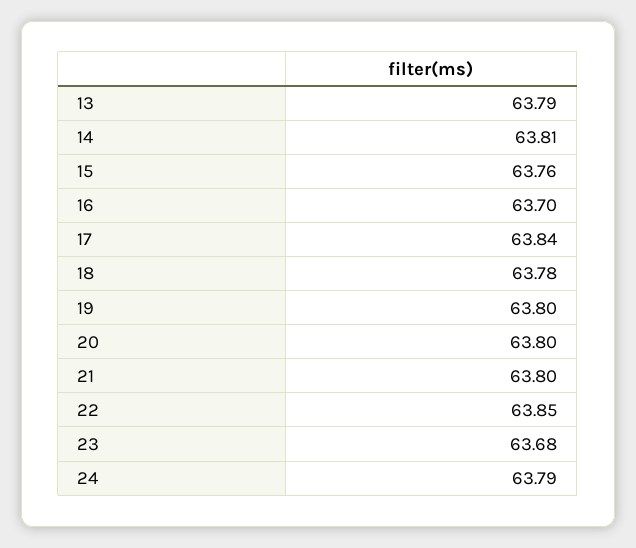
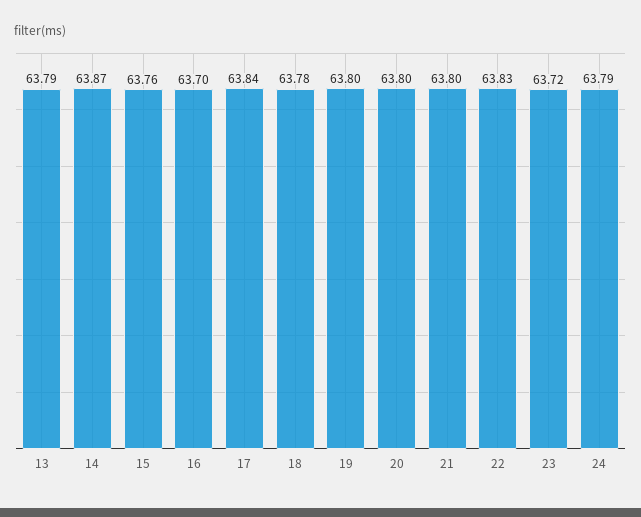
14: 63.81 -> 63.87
22: 63.85 -> 63.83
23: 63.68 -> 63.72

